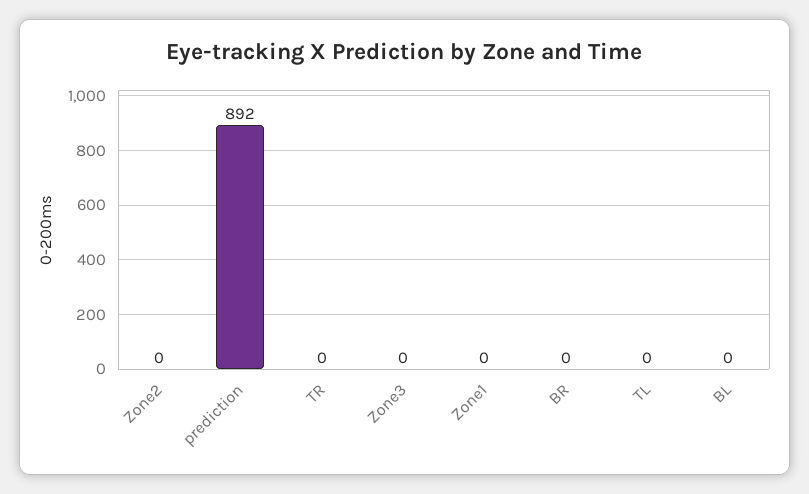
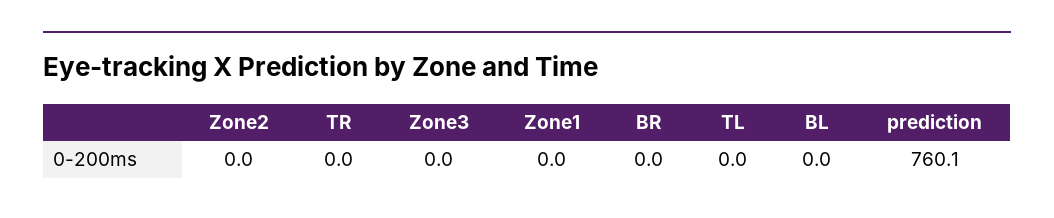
prediction: 892 -> 760.1

